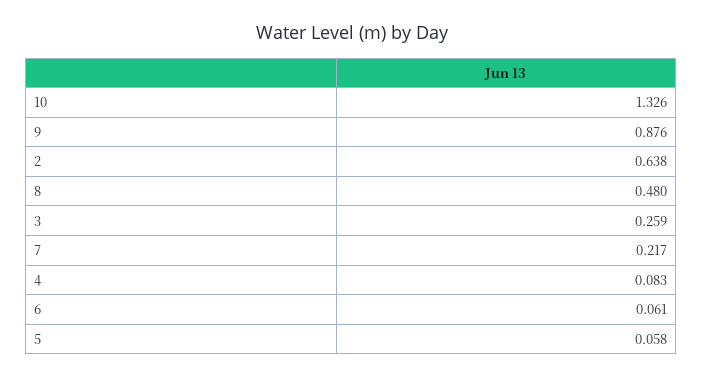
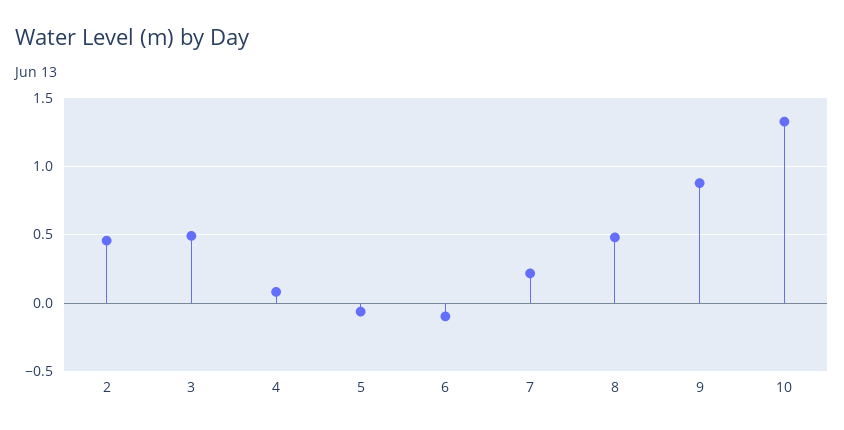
2: 0.638 -> 0.45
3: 0.259 -> 0.5
6: 0.061 -> -0.1
5: 0.058 -> -0.05

